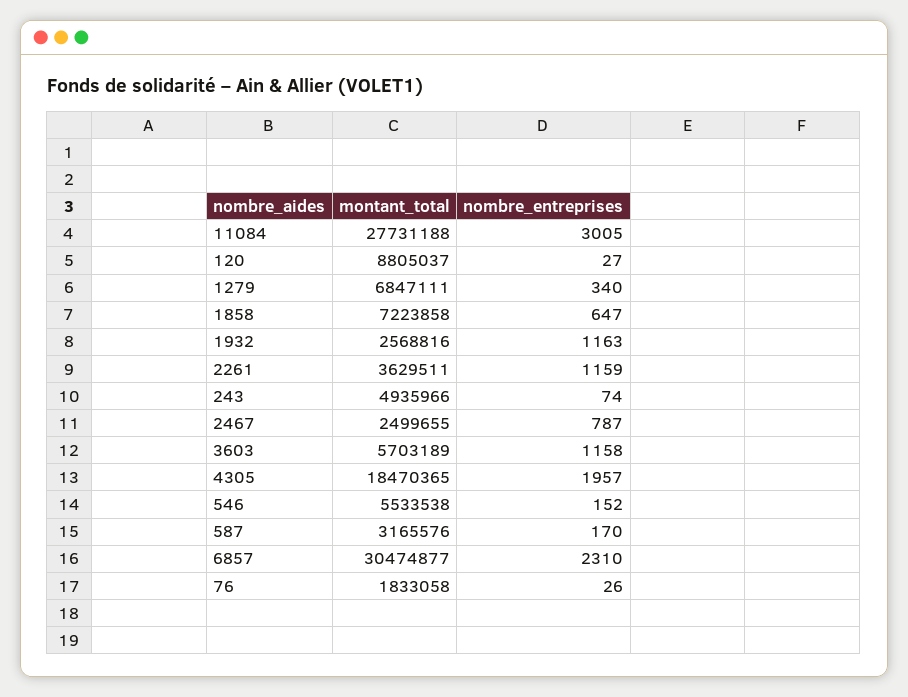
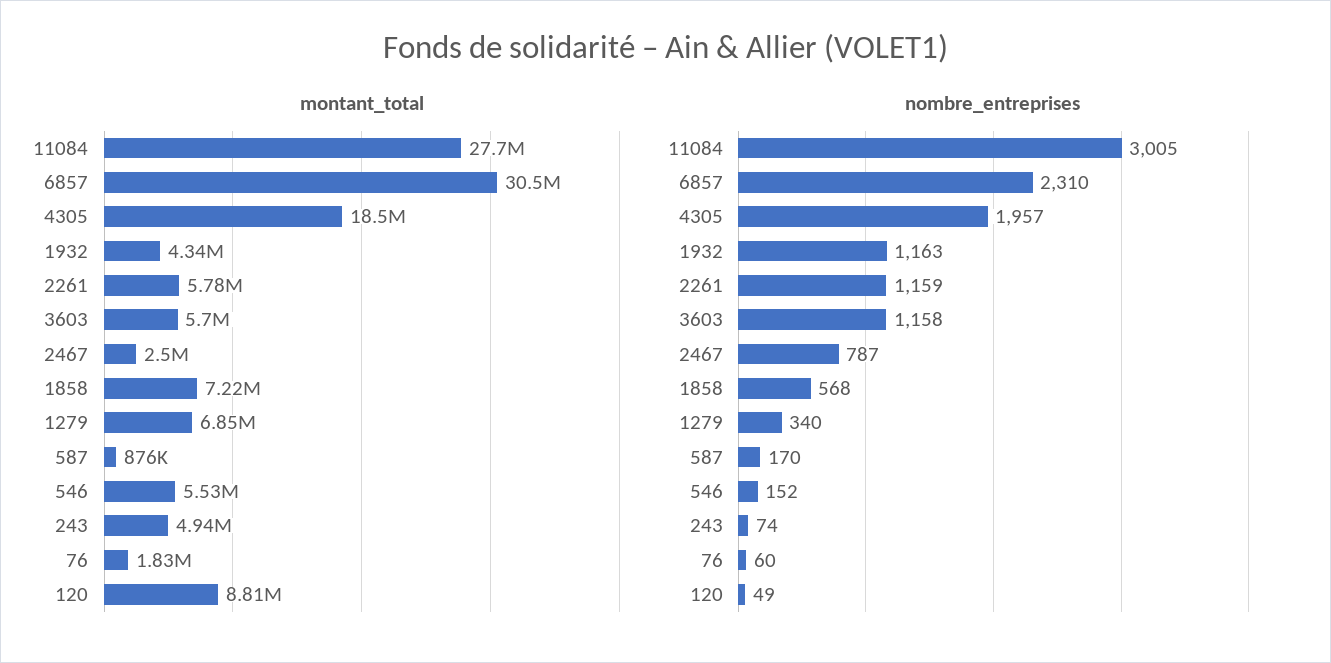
nombre_entreprises, 120: 27 -> 49
nombre_entreprises, 1858: 647 -> 568
montant_total, 1932: 2568816 -> 4340000
montant_total, 2261: 3629511 -> 5780000
montant_total, 587: 3165576 -> 876000
nombre_entreprises, 76: 26 -> 60

